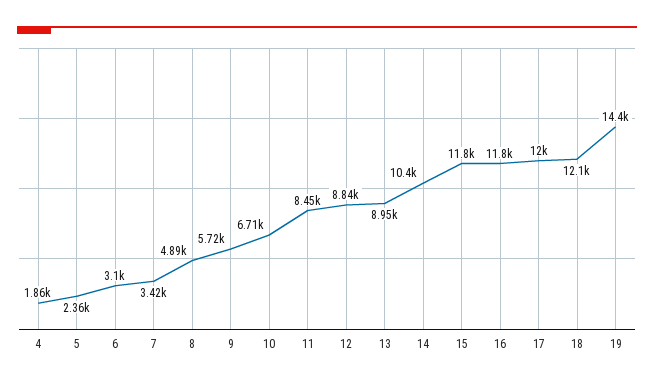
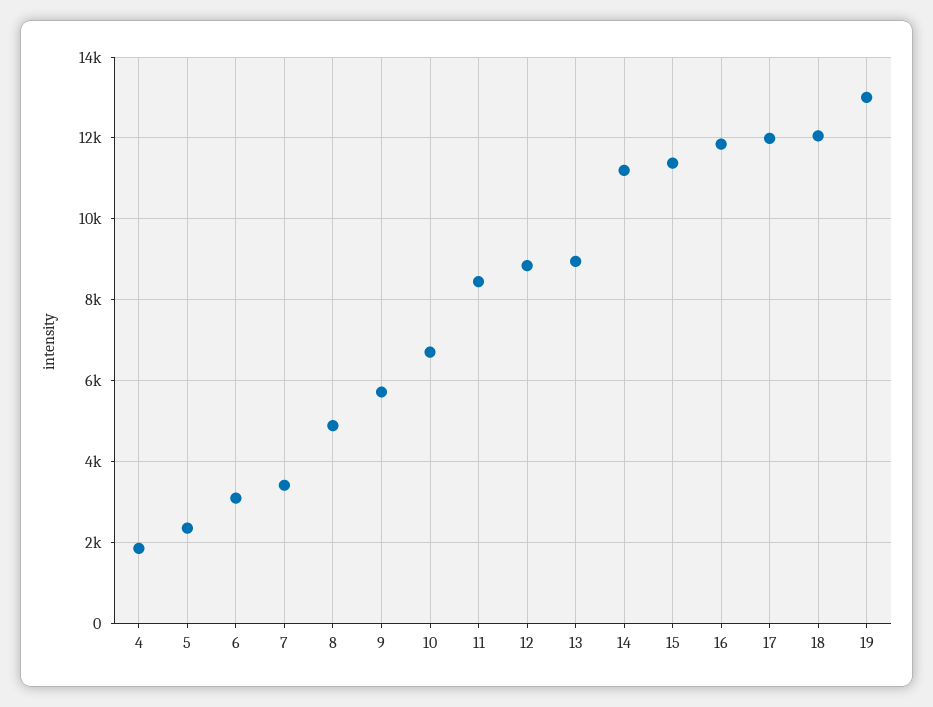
14: 10400 -> 11200
15: 11800 -> 11400
19: 14400 -> 13000

